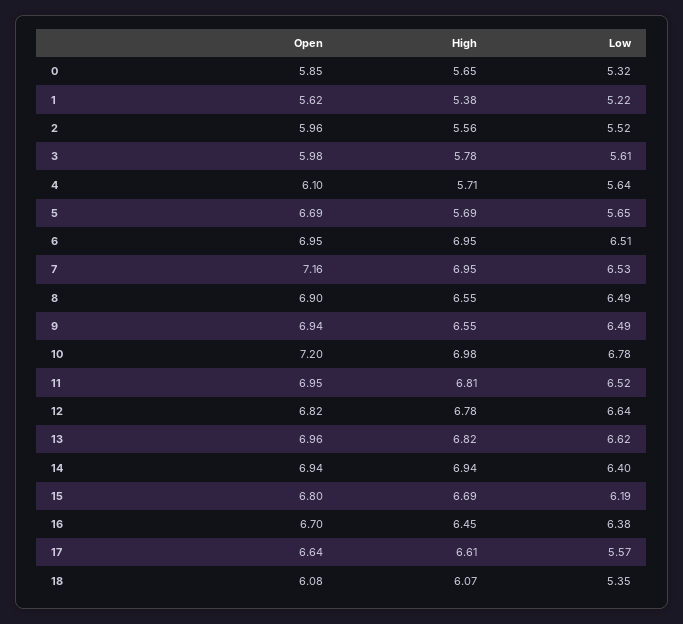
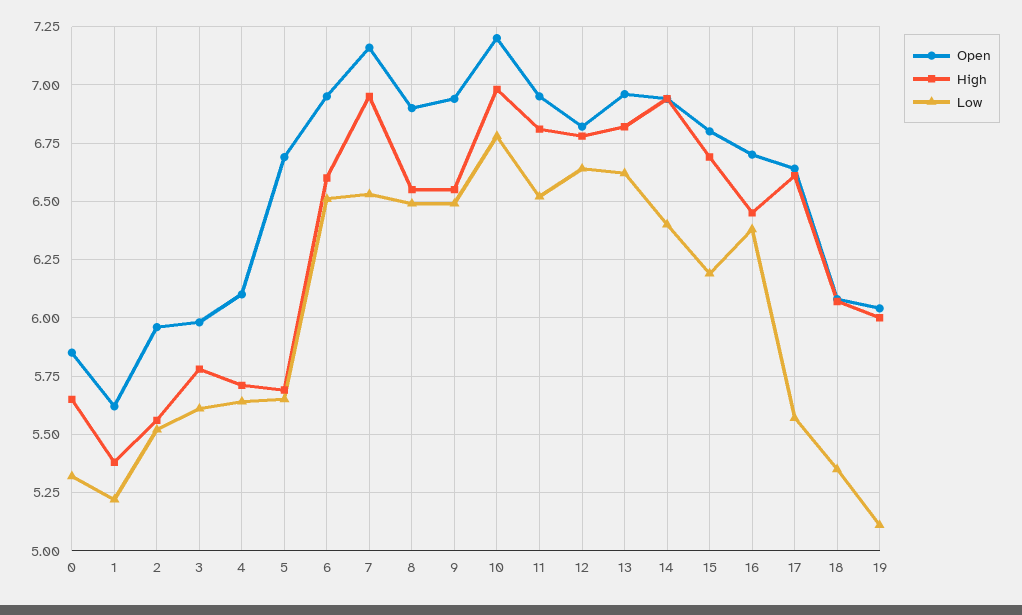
High, 6: 6.95 -> 6.6
Open, 19: none -> 6.05
High, 19: none -> 6
Low, 19: none -> 5.1

